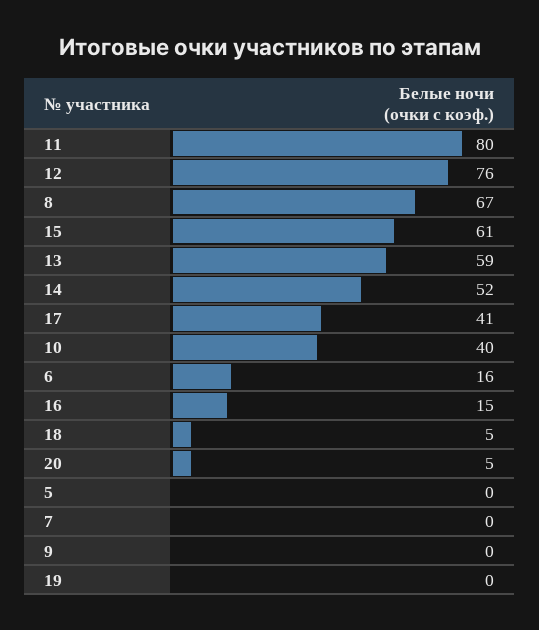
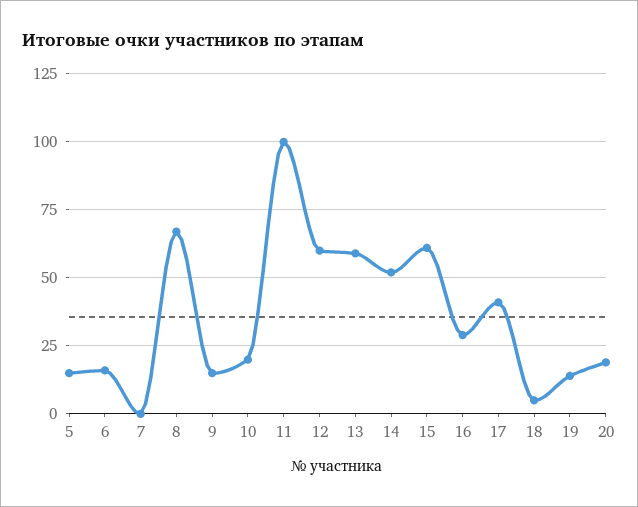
11: 80 -> 100
12: 76 -> 60
10: 40 -> 20
16: 15 -> 30
20: 5 -> 20
5: 0 -> 15
9: 0 -> 15
19: 0 -> 15

